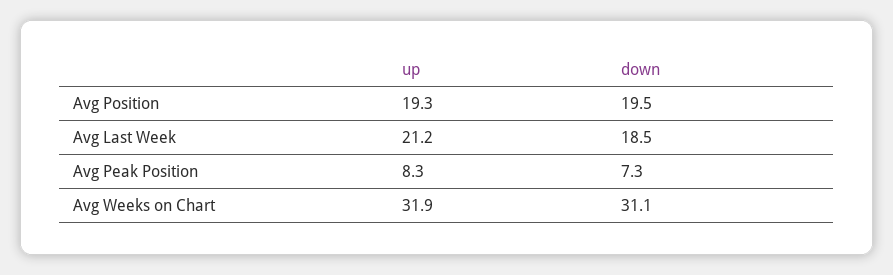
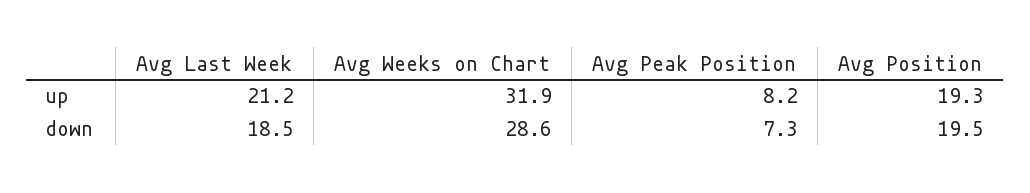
up, Avg Peak Position: 8.3 -> 8.2
down, Avg Weeks on Chart: 31.1 -> 28.6

